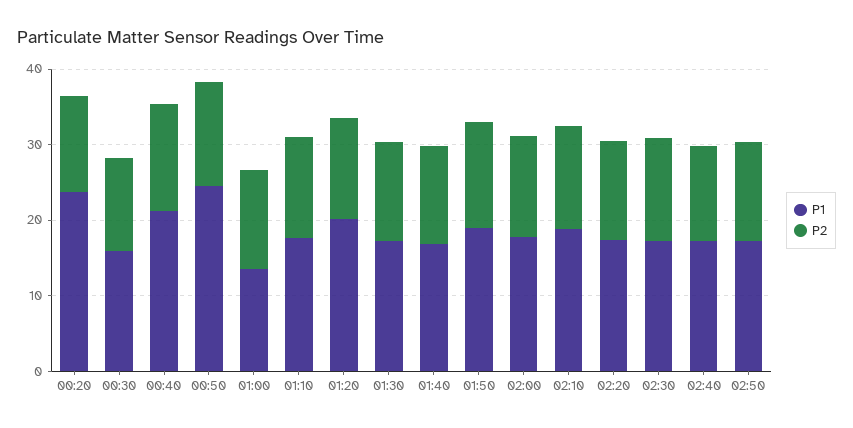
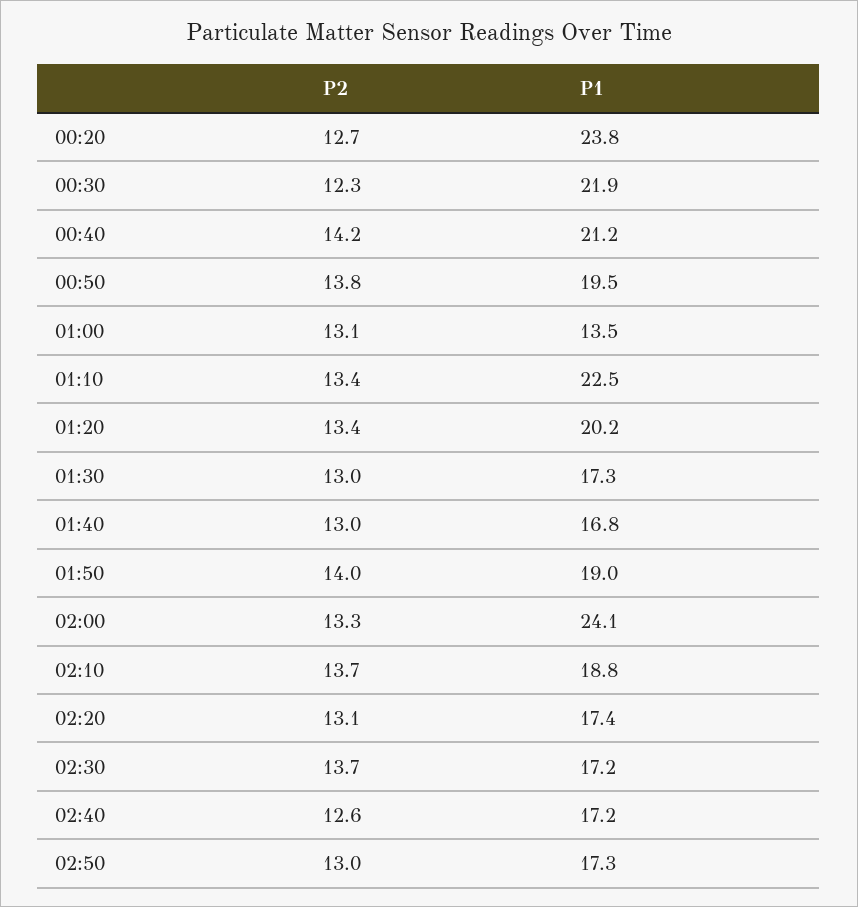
P1, 00:30: 16 -> 21.9
P1, 00:50: 24 -> 19.5
P1, 01:10: 18 -> 22.5
P1, 02:00: 18 -> 24.1

